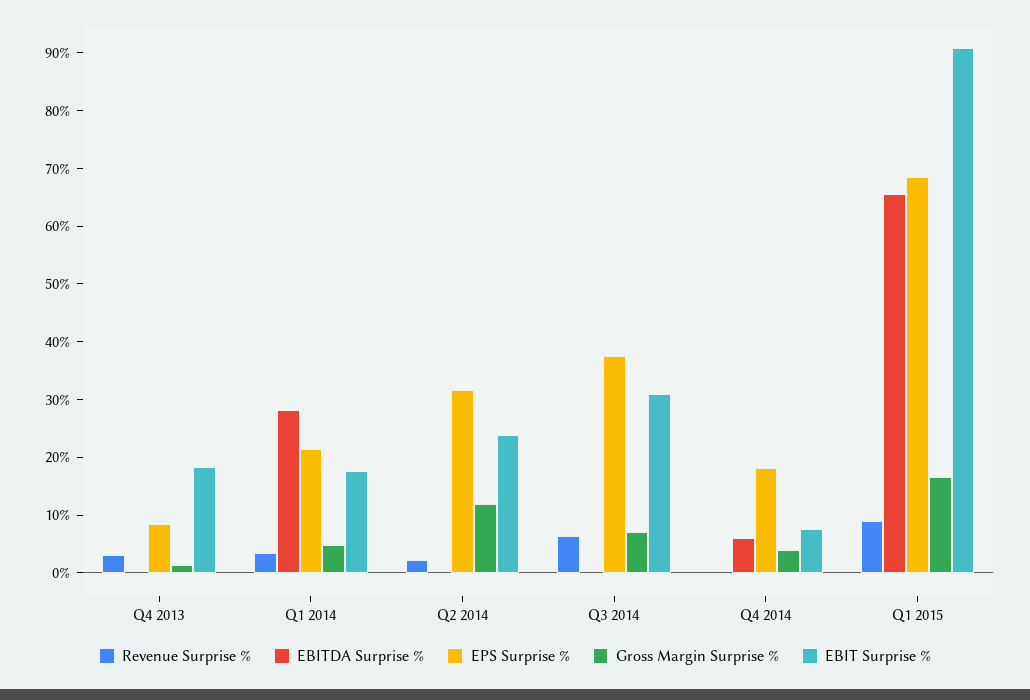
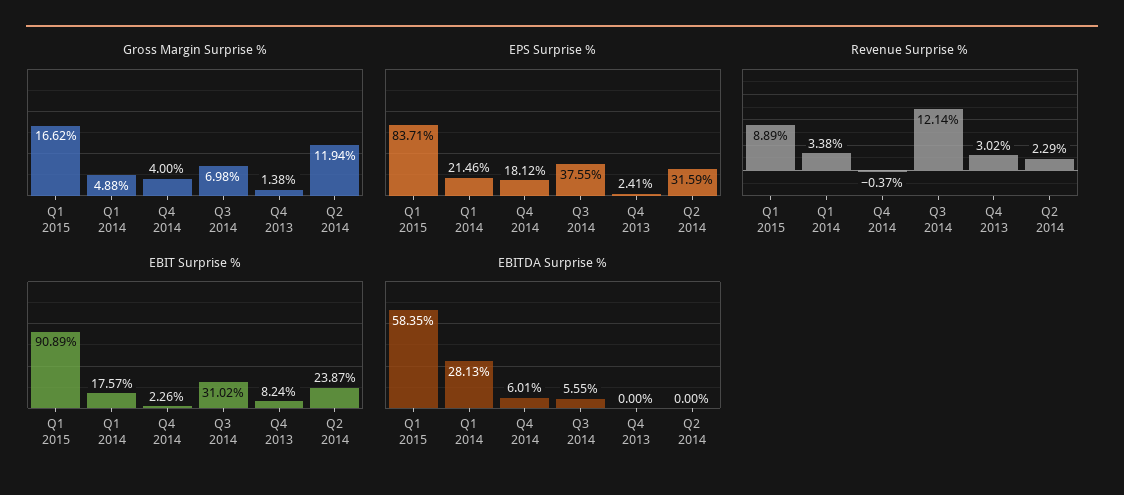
EPS Surprise %, Q4 2013: 8 -> 2.41
EBIT Surprise %, Q4 2013: 18 -> 8.24
Revenue Surprise %, Q3 2014: 6 -> 12.14
EBITDA Surprise %, Q3 2014: 0 -> 5.55
EBIT Surprise %, Q4 2014: 8 -> 2.26
EBITDA Surprise %, Q1 2015: 66 -> 58.35
EPS Surprise %, Q1 2015: 68 -> 83.71

